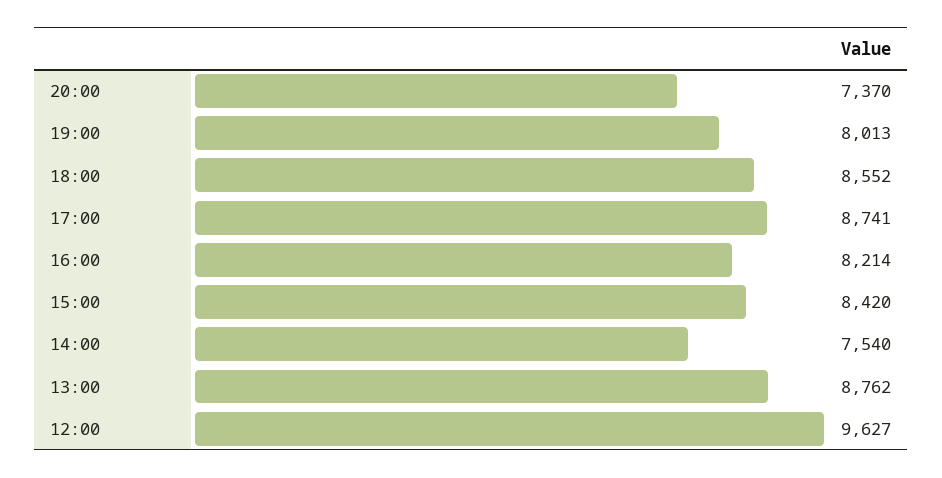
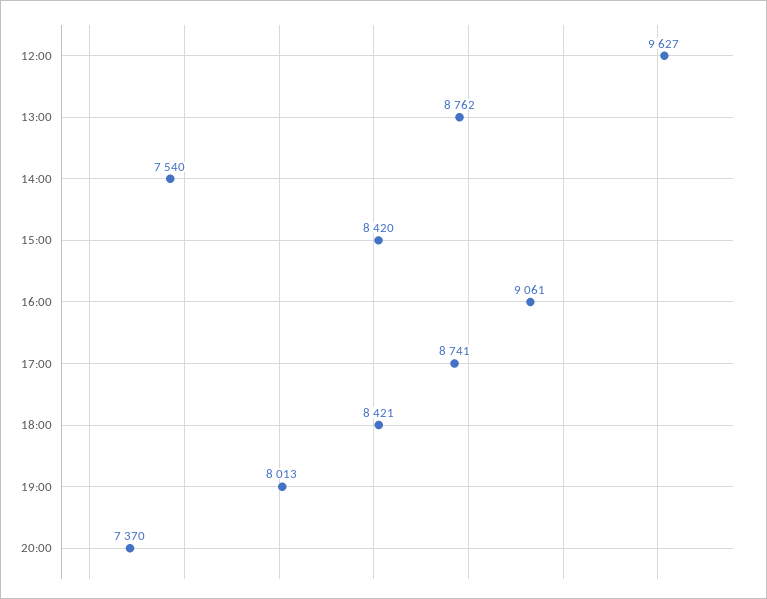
18:00: 8552 -> 8421
16:00: 8214 -> 9061

